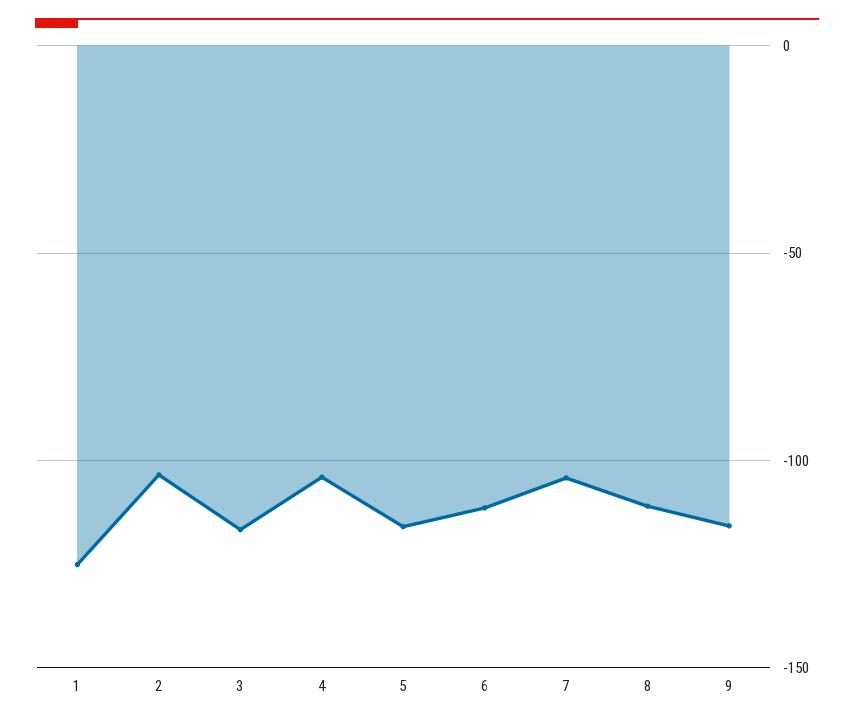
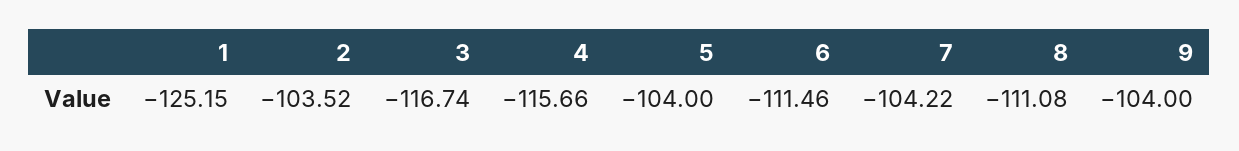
4: -105 -> -115.66
5: -115 -> -104
9: -115 -> -104

